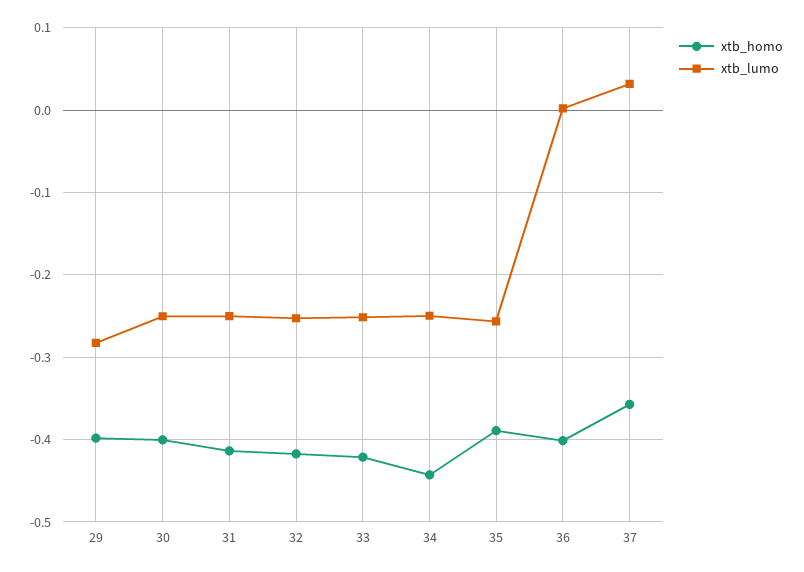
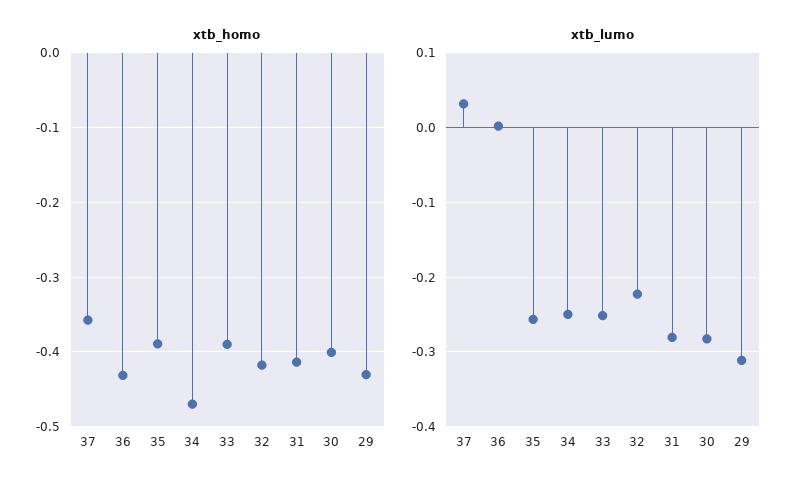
xtb_homo, 29: -0.4 -> -0.43
xtb_lumo, 29: -0.28 -> -0.31
xtb_lumo, 30: -0.25 -> -0.28
xtb_lumo, 31: -0.25 -> -0.28
xtb_lumo, 32: -0.25 -> -0.22
xtb_homo, 33: -0.42 -> -0.39
xtb_homo, 34: -0.44 -> -0.47
xtb_homo, 36: -0.4 -> -0.43

